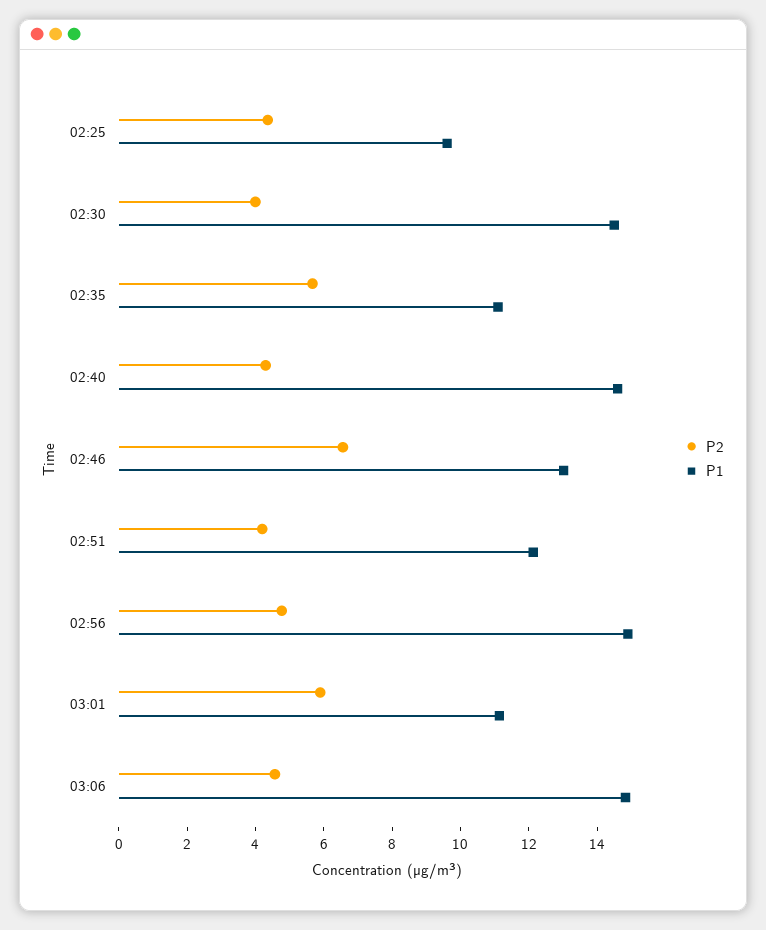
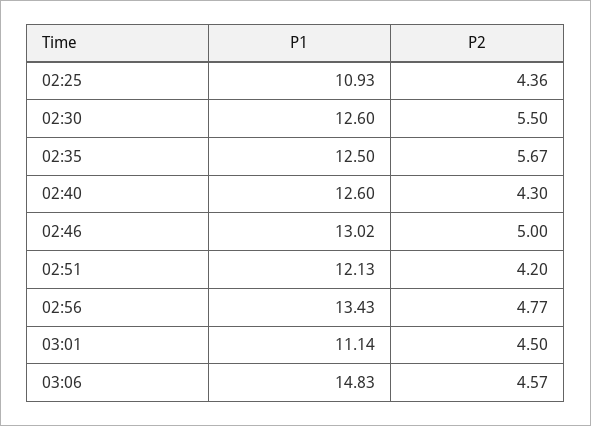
P1, 02:25: 9.5 -> 10.93
P2, 02:30: 4 -> 5.5
P1, 02:30: 14.5 -> 12.6
P1, 02:35: 11 -> 12.5
P1, 02:40: 14.5 -> 12.6
P2, 02:46: 6.5 -> 5
P1, 02:56: 15 -> 13.43
P2, 03:01: 6 -> 4.5

